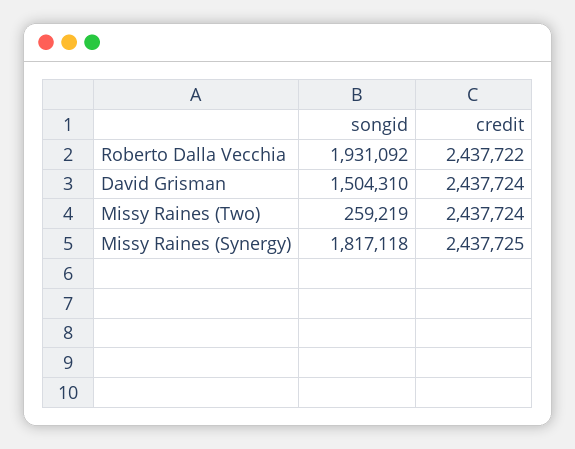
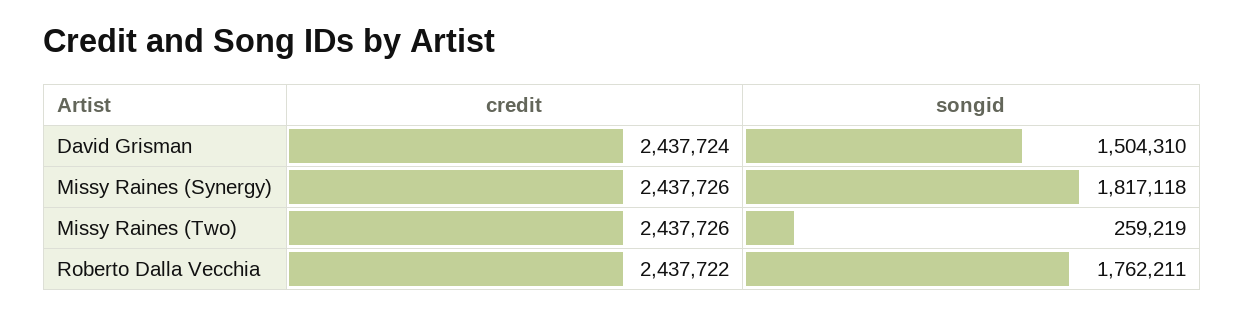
songid, Roberto Dalla Vecchia: 1931092 -> 1762211
credit, Missy Raines (Two): 2437724 -> 2437726
credit, Missy Raines (Synergy): 2437725 -> 2437726

